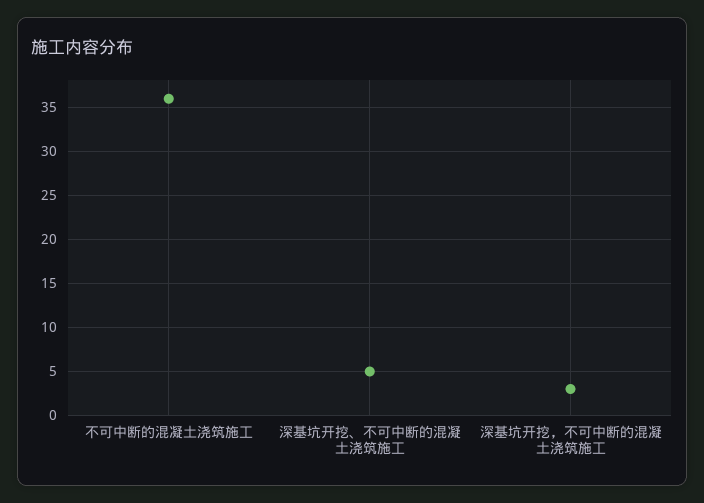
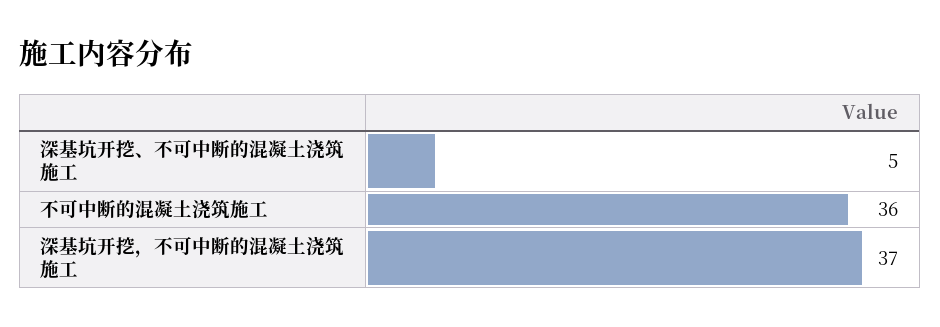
深基坑开挖，不可中断的混凝土浇筑施工: 3 -> 37

